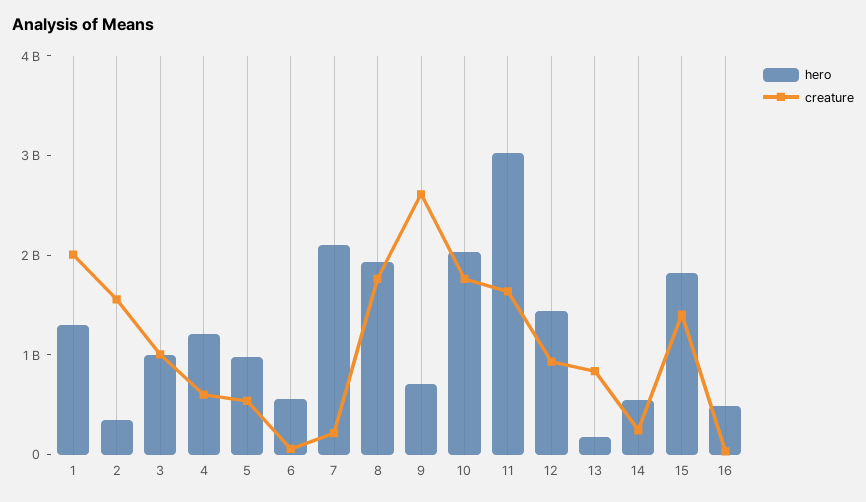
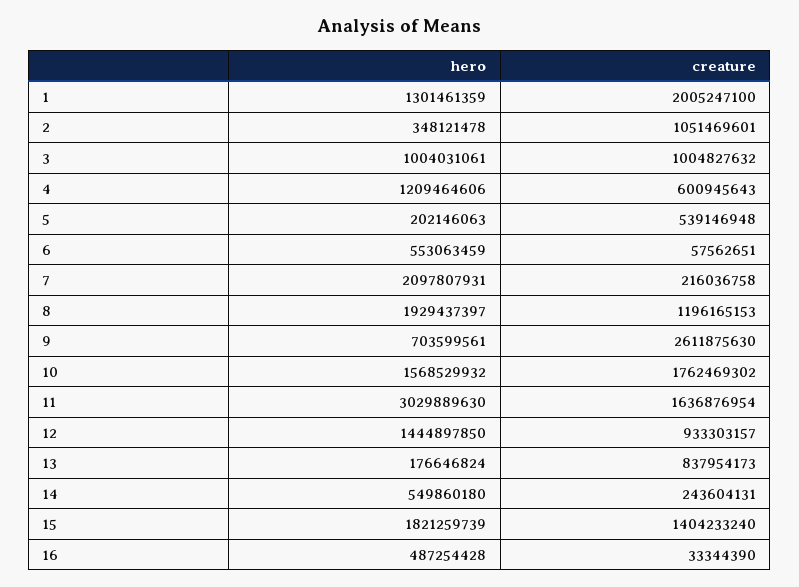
creature, 2: 1600000000 -> 1051469601
hero, 5: 1000000000 -> 202146063
creature, 8: 1800000000 -> 1196165153
hero, 10: 2000000000 -> 1568529932

